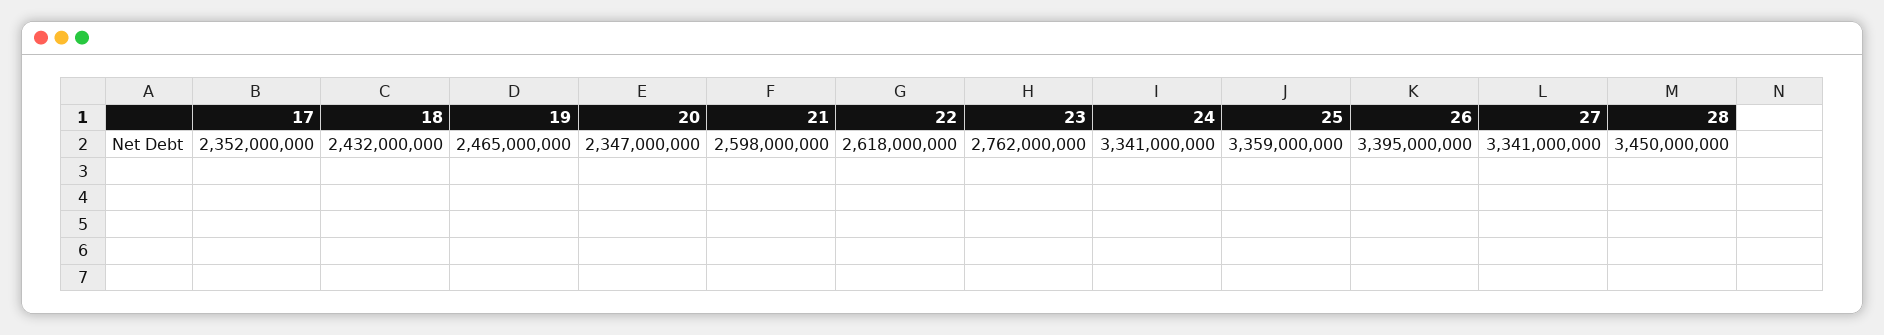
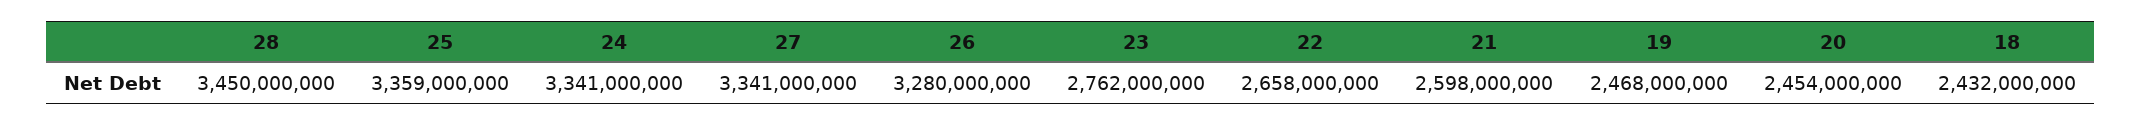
17: 2352000000 -> none
19: 2465000000 -> 2468000000
20: 2347000000 -> 2454000000
22: 2618000000 -> 2658000000
26: 3395000000 -> 3280000000

